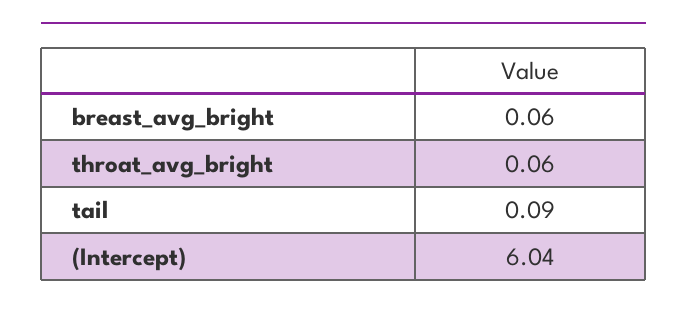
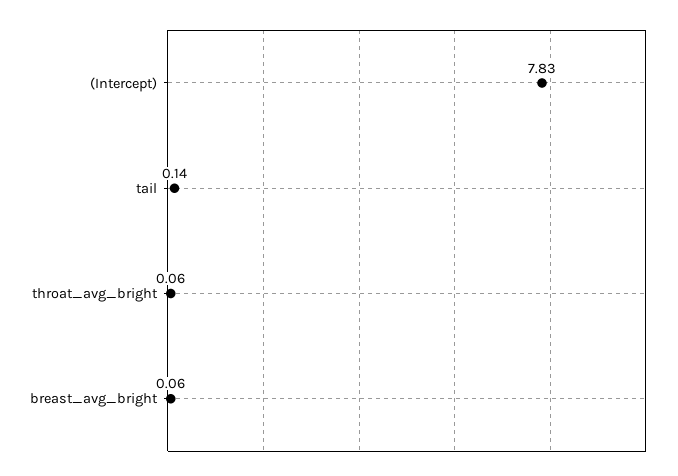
tail: 0.09 -> 0.14
(Intercept): 6.04 -> 7.83

